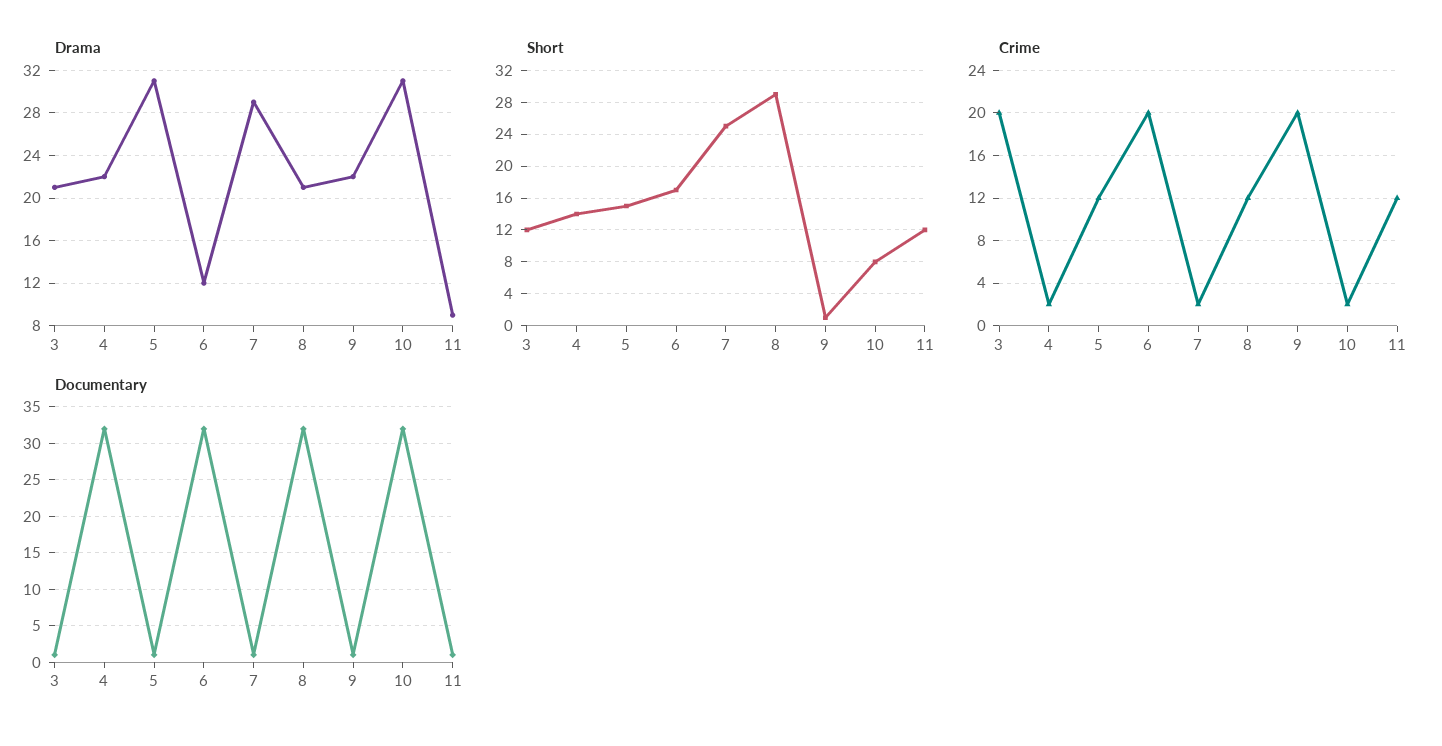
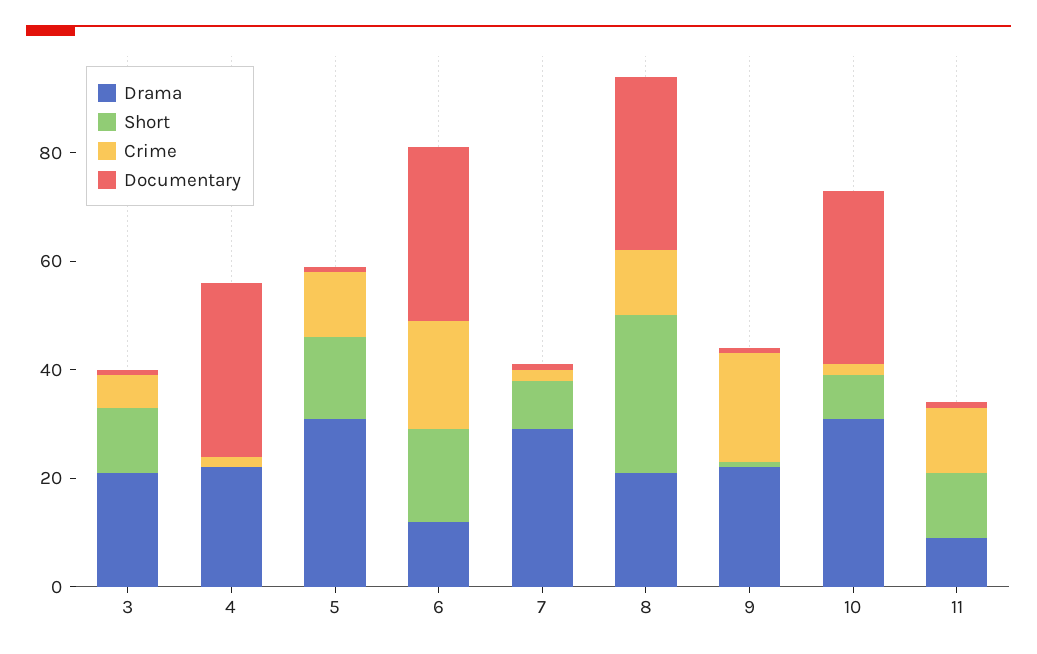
Short, 4: 14 -> 0
Short, 7: 25 -> 10
Crime, 3: 20 -> 5

